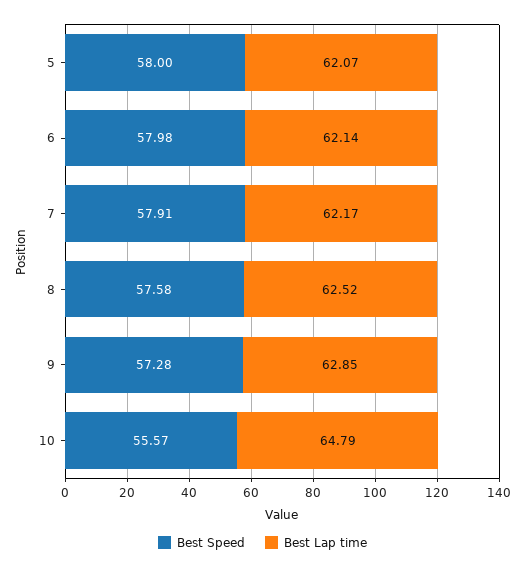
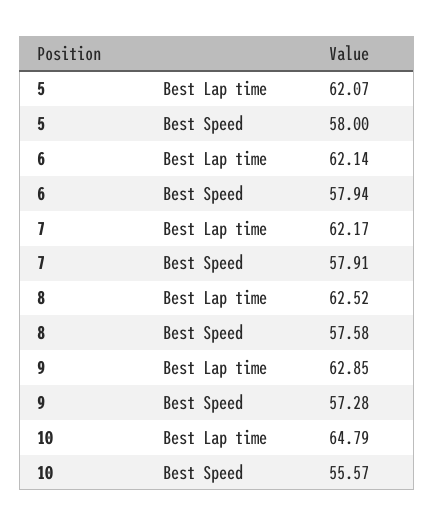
Best Speed, 6: 57.98 -> 57.94

